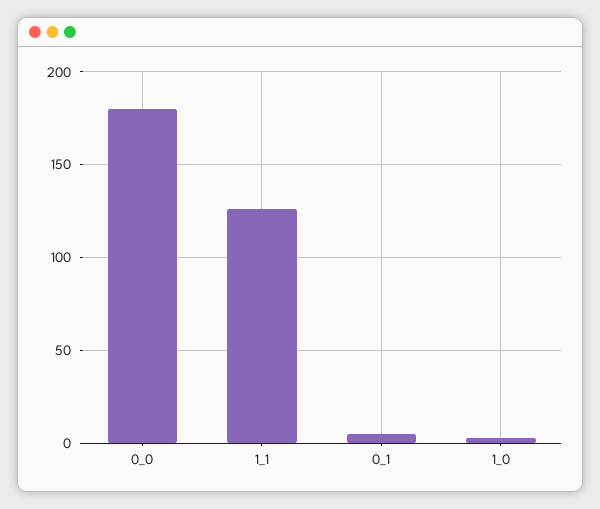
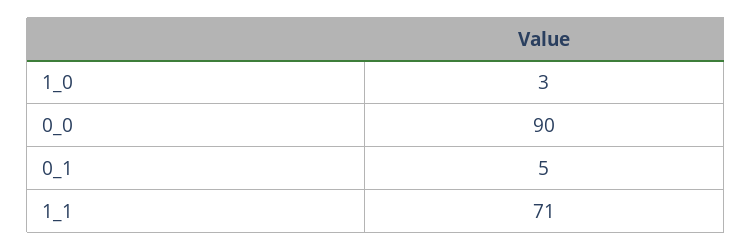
0_0: 180 -> 90
1_1: 125 -> 71

